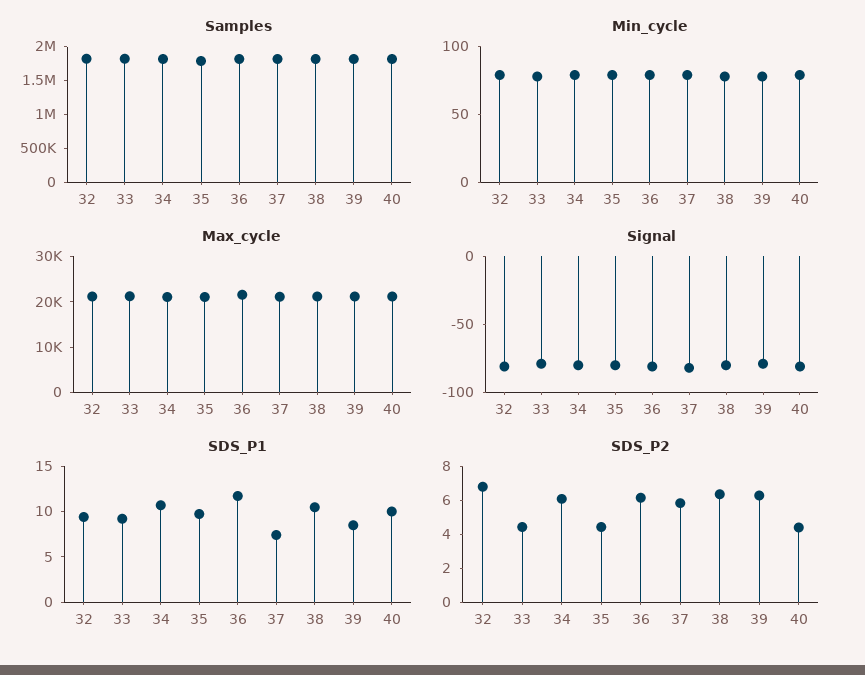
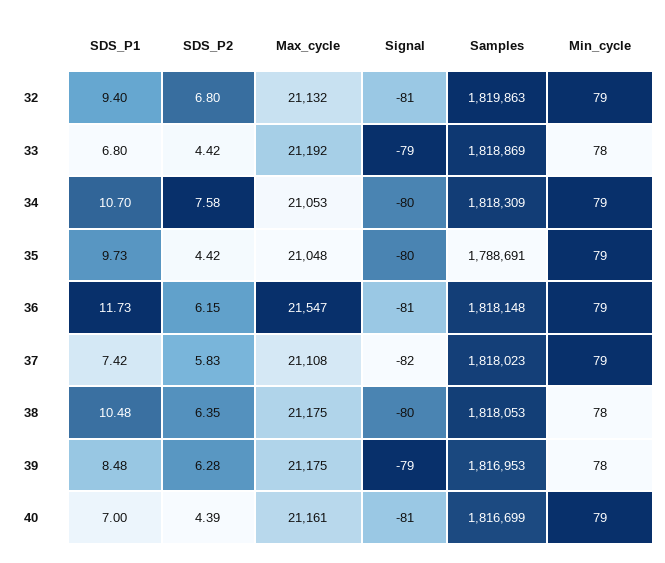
SDS_P1, 33: 9 -> 6.8
SDS_P1, 40: 10 -> 7
SDS_P2, 34: 6 -> 7.58

